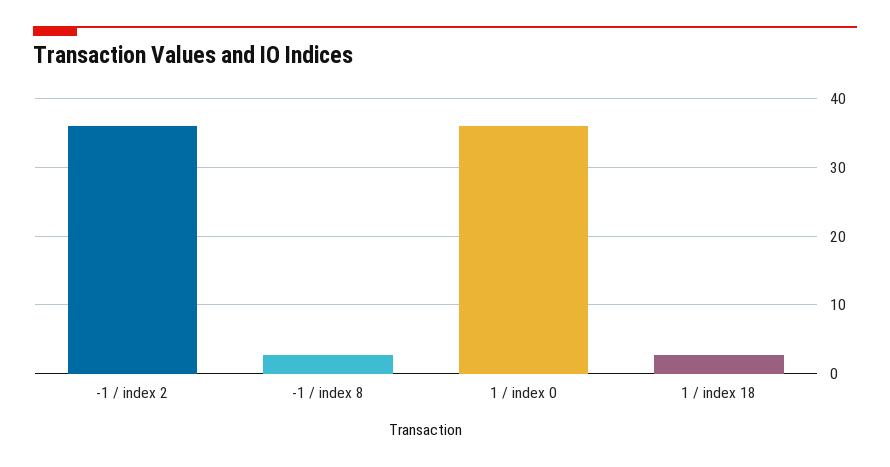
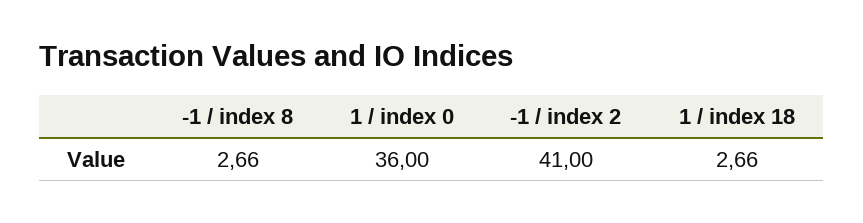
-1 / index 2: 36 -> 41

